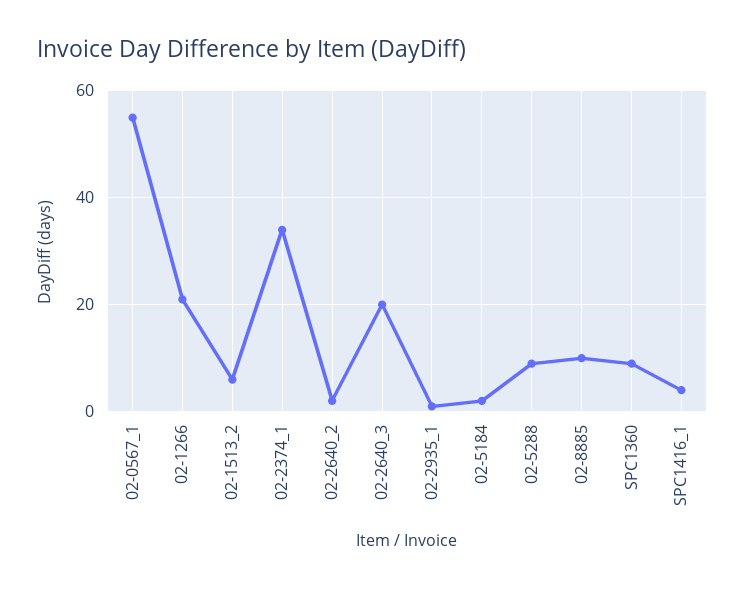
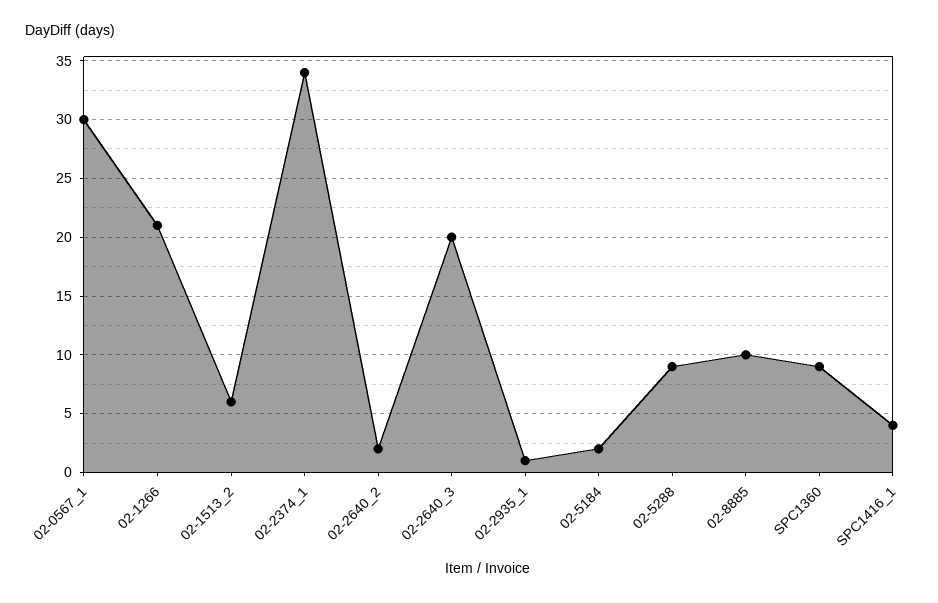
02-0567_1: 55 -> 30

